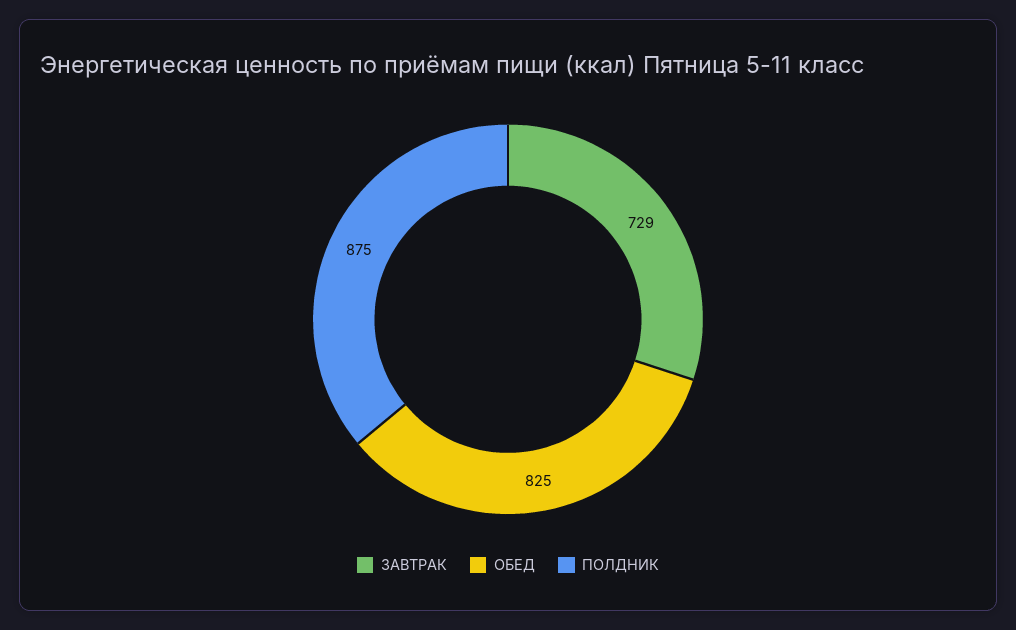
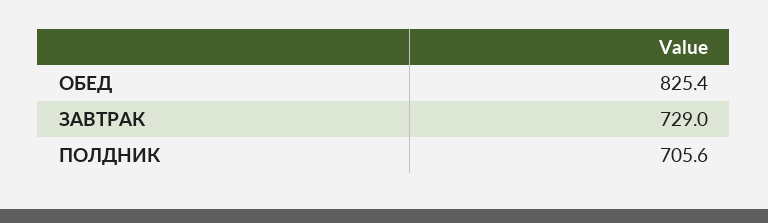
ПОЛДНИК: 875 -> 705.6

